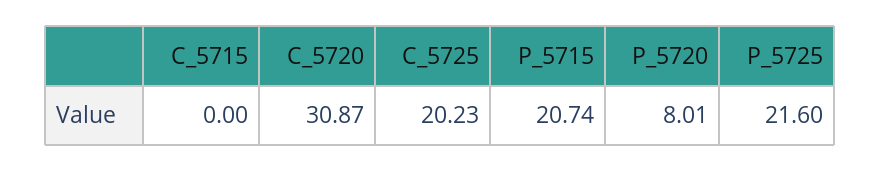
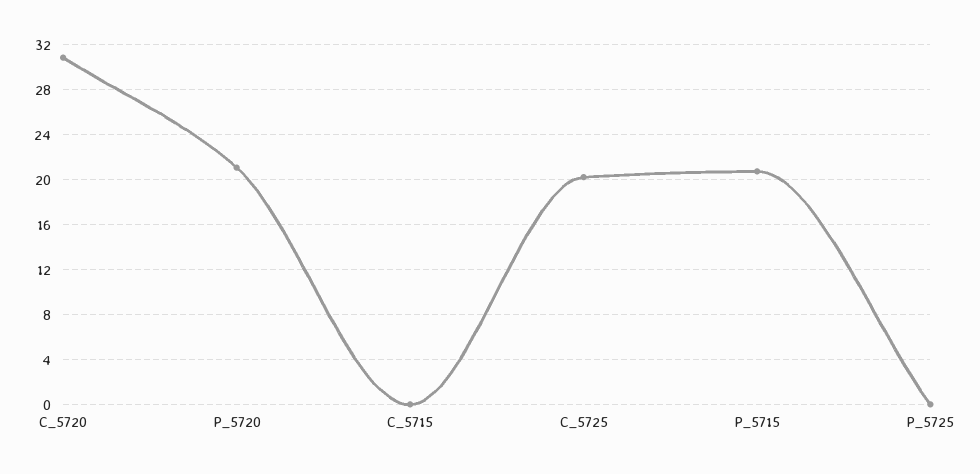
P_5720: 8.01 -> 21
P_5725: 21.6 -> 0

